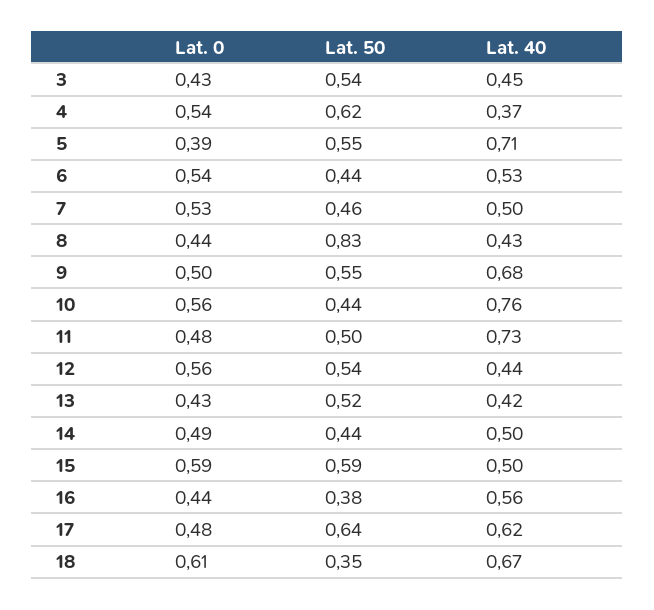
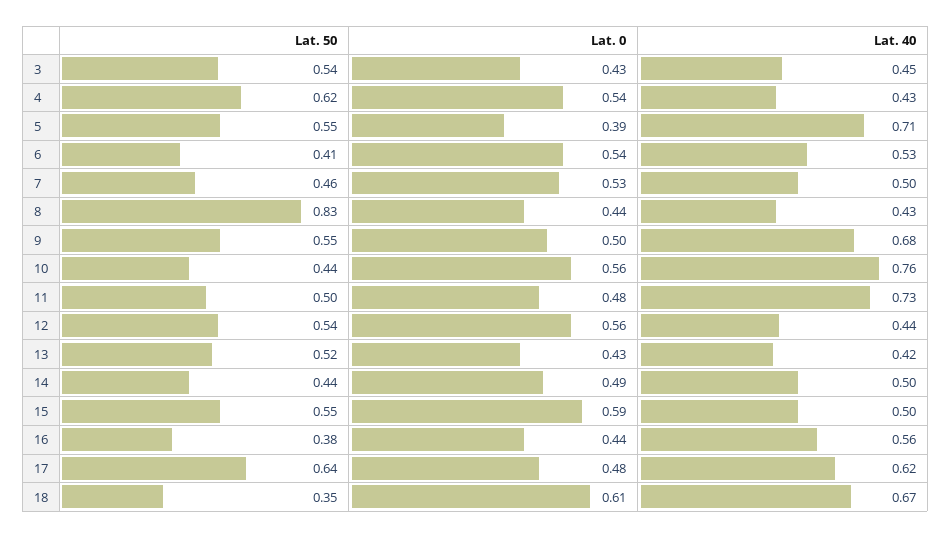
Lat. 40, 4: 0.37 -> 0.43
Lat. 50, 6: 0.44 -> 0.41
Lat. 50, 15: 0.59 -> 0.55

